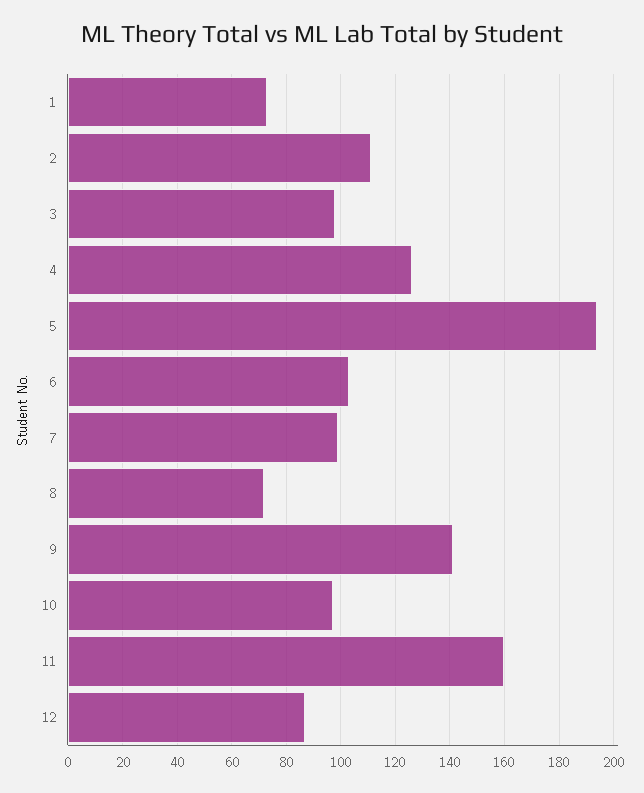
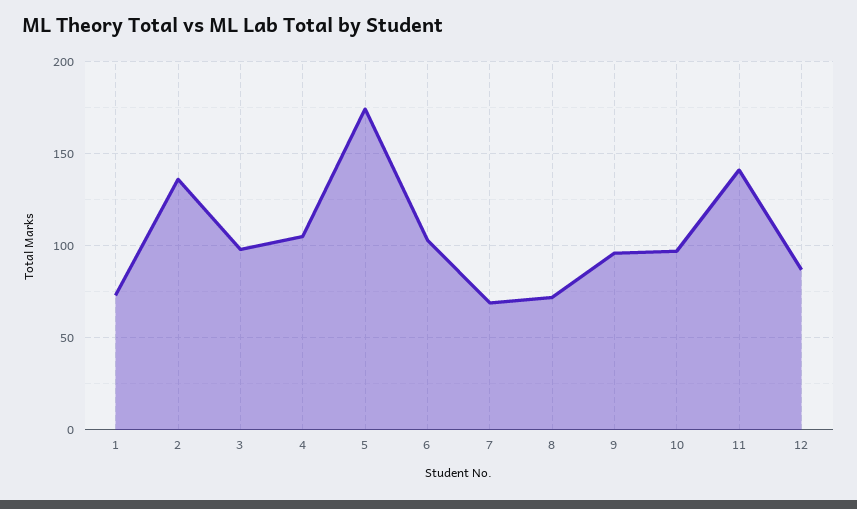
2: 110 -> 135
4: 125 -> 105
5: 195 -> 175
7: 100 -> 70
9: 140 -> 95
11: 160 -> 140

